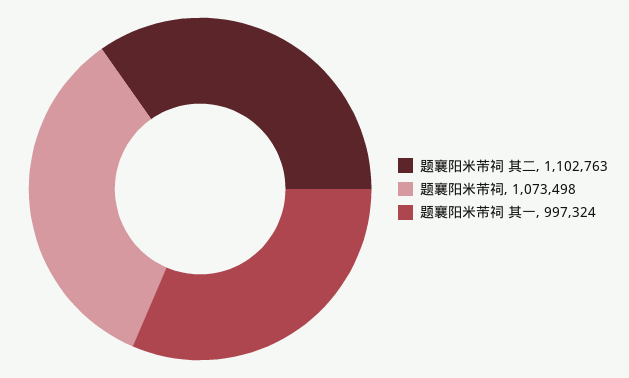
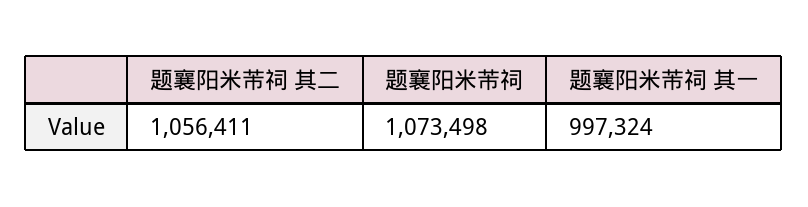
题襄阳米芾祠 其二: 1102763 -> 1056411

